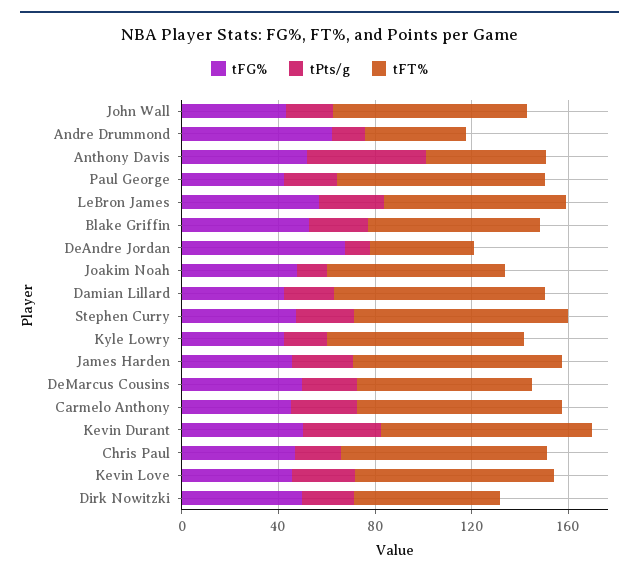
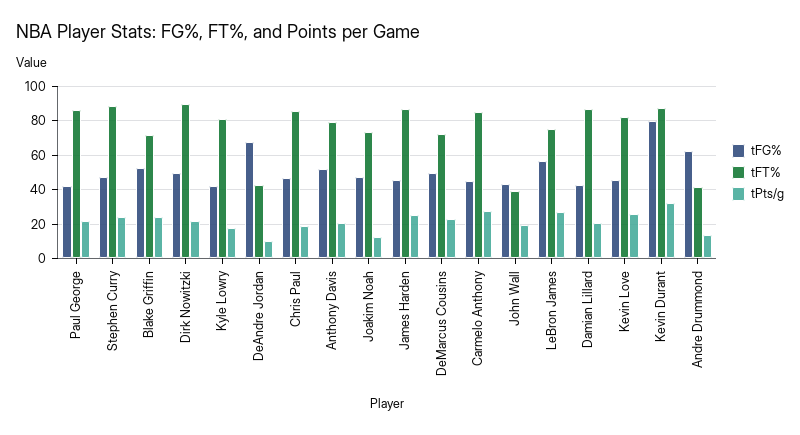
tFT%, John Wall: 80 -> 40
tPts/g, Anthony Davis: 50 -> 20
tFT%, Anthony Davis: 50 -> 80
tFG%, Kevin Durant: 50 -> 80
tFT%, Dirk Nowitzki: 60 -> 90

